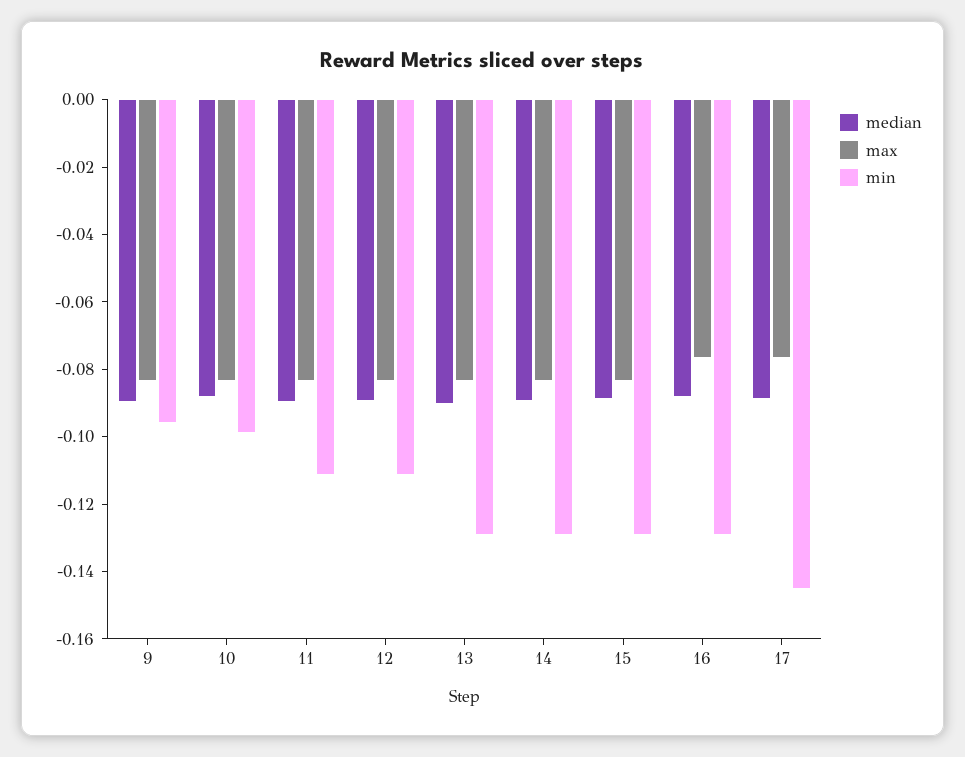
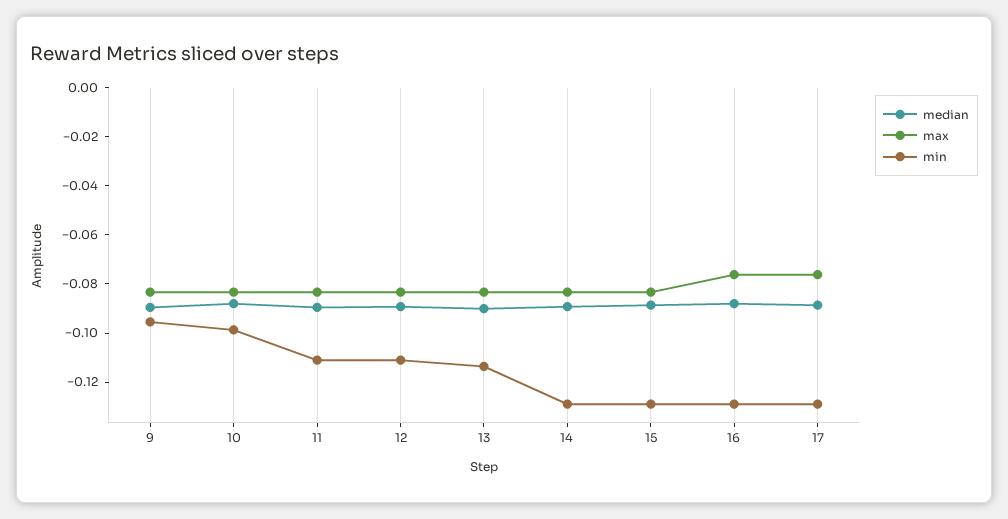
min, 13: -0.13 -> -0.115
min, 17: -0.145 -> -0.13

